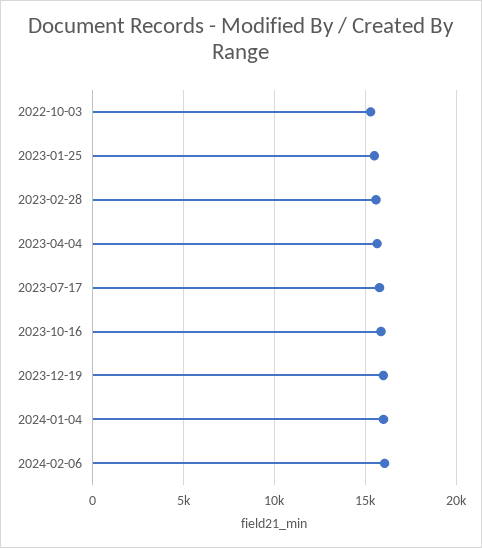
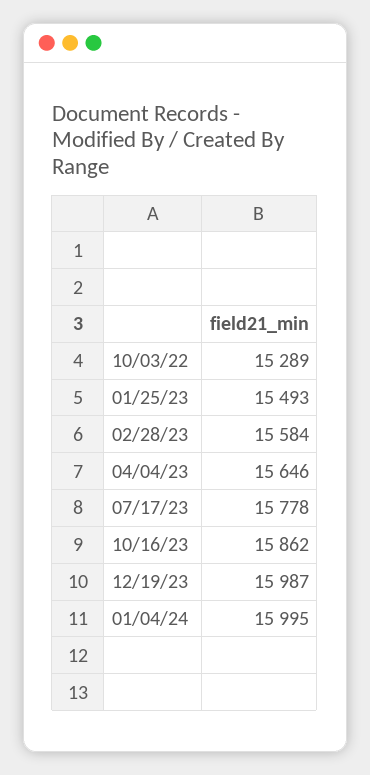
2024-02-06: 16000 -> none

